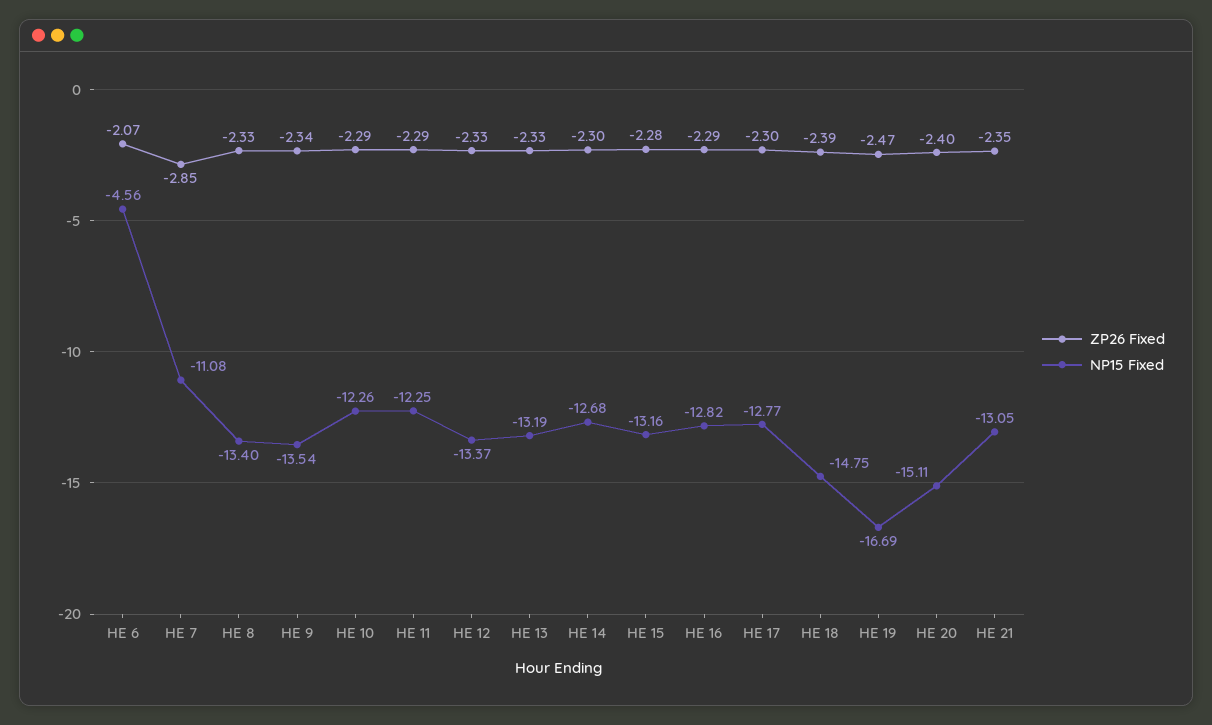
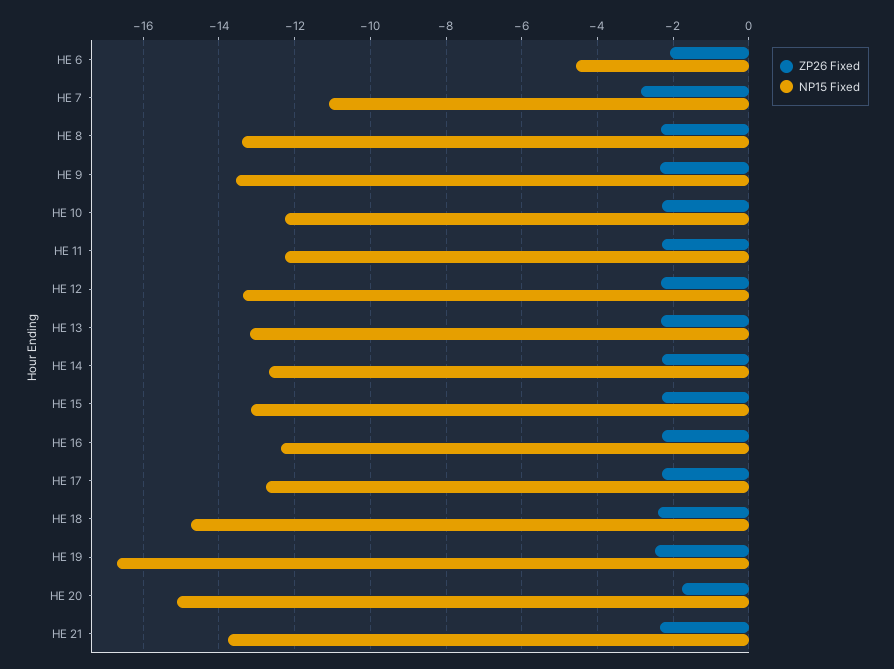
NP15 Fixed, HE 16: -12.82 -> -12.4
ZP26 Fixed, HE 20: -2.4 -> -1.8
NP15 Fixed, HE 21: -13.05 -> -13.8

